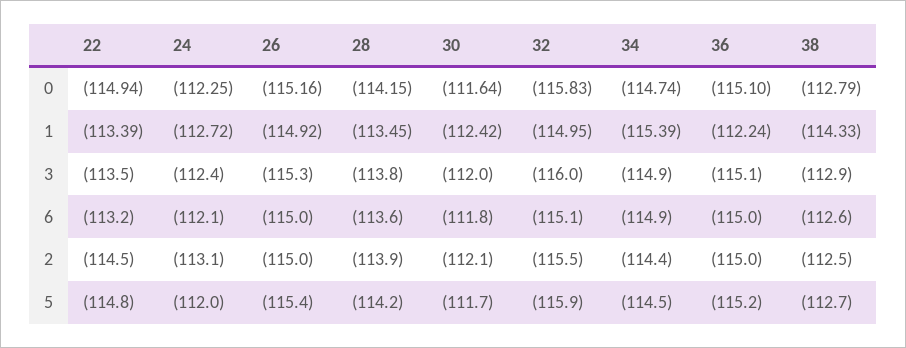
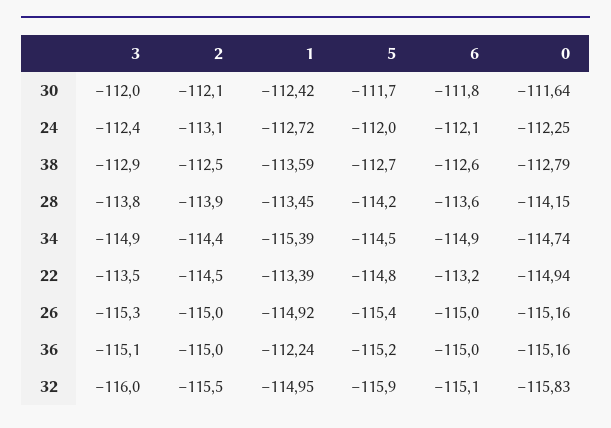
36, 0: -115.1 -> -115.16
38, 1: -114.33 -> -113.59

